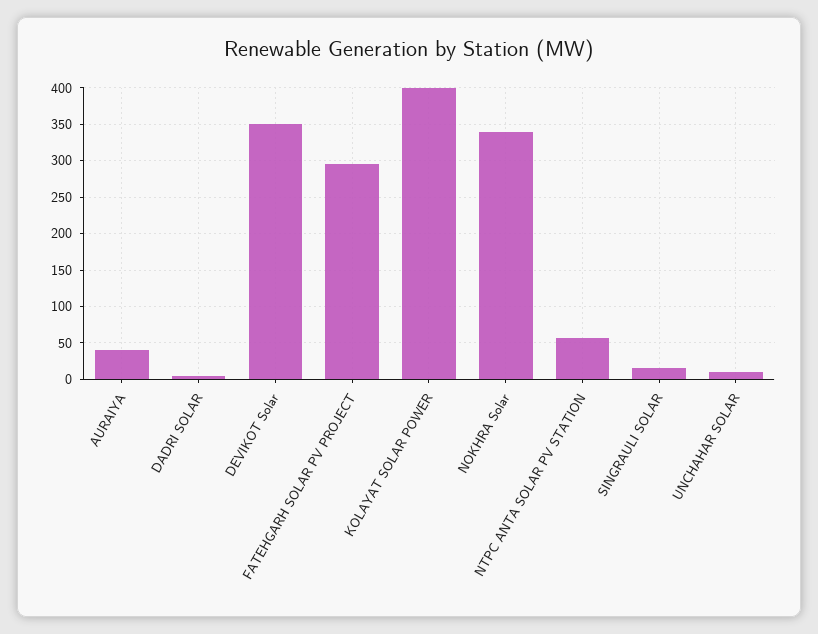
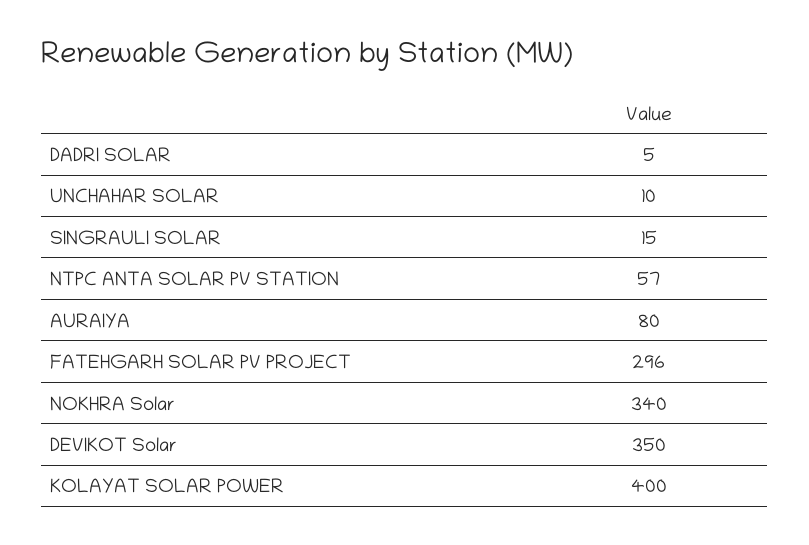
AURAIYA: 40 -> 80

